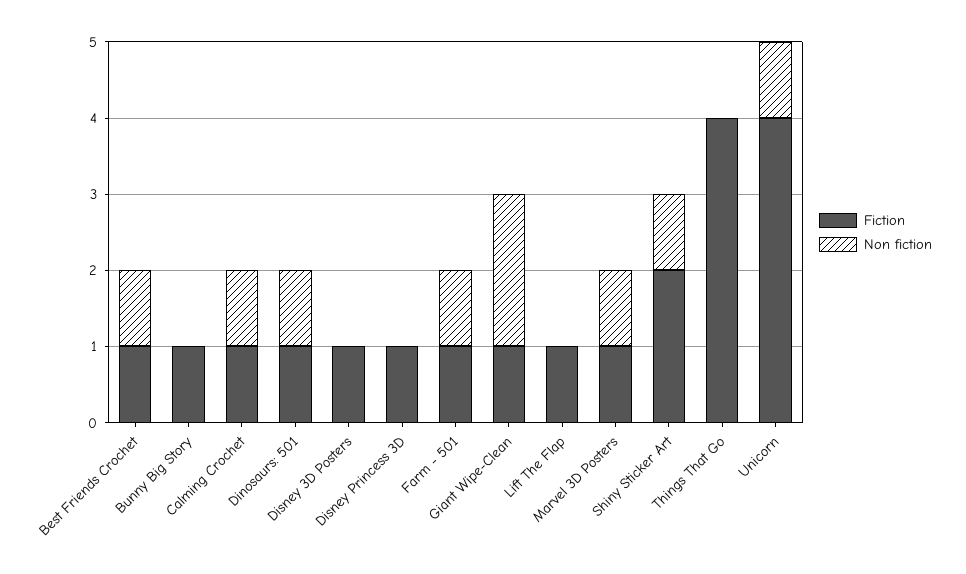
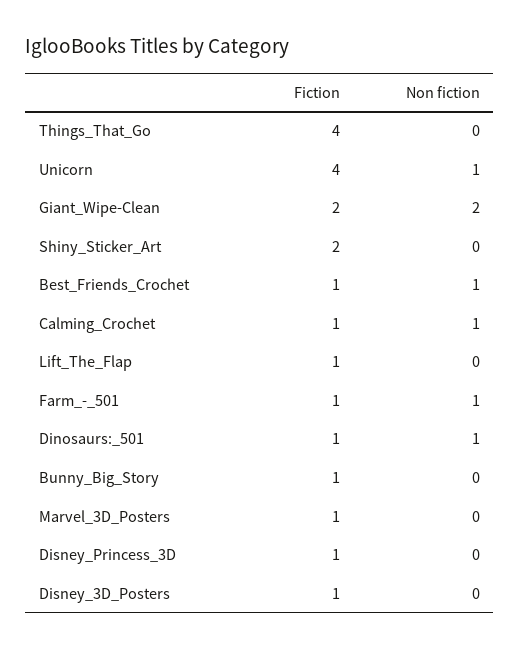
Fiction, Giant Wipe-Clean: 1 -> 2
Non fiction, Marvel 3D Posters: 1 -> 0
Non fiction, Shiny Sticker Art: 1 -> 0

